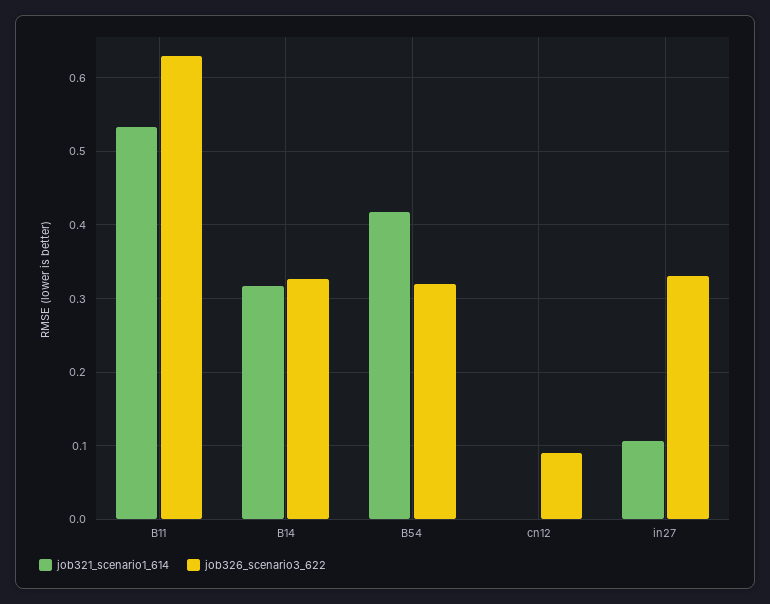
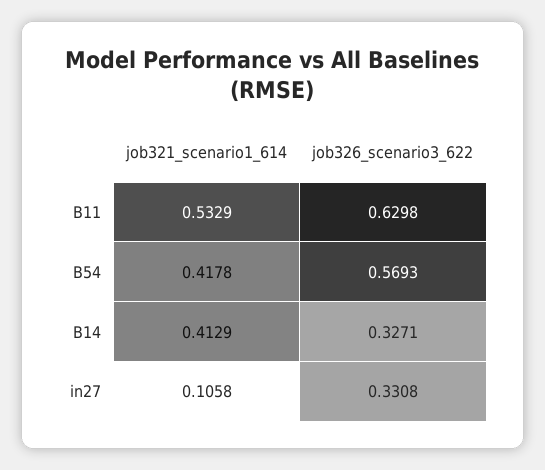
job321_scenario1_614, B14: 0.32 -> 0.4129
job326_scenario3_622, B54: 0.32 -> 0.5693
job321_scenario1_614, cn12: 0 -> none
job326_scenario3_622, cn12: 0.09 -> none

